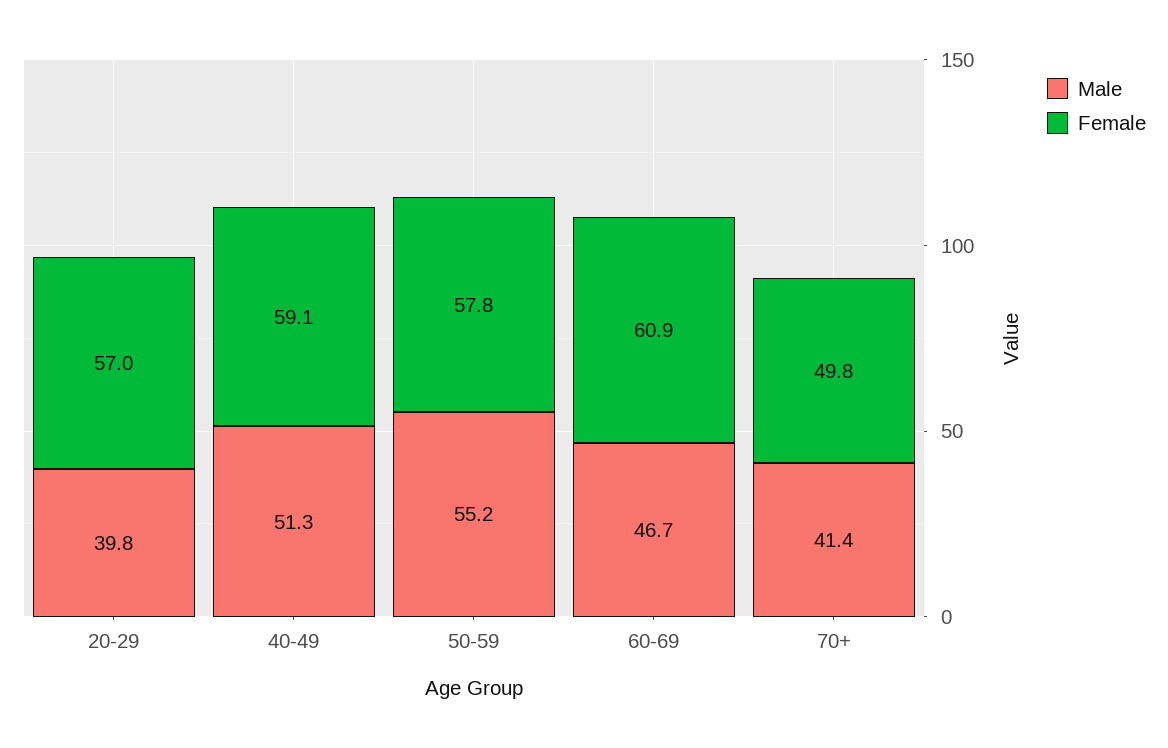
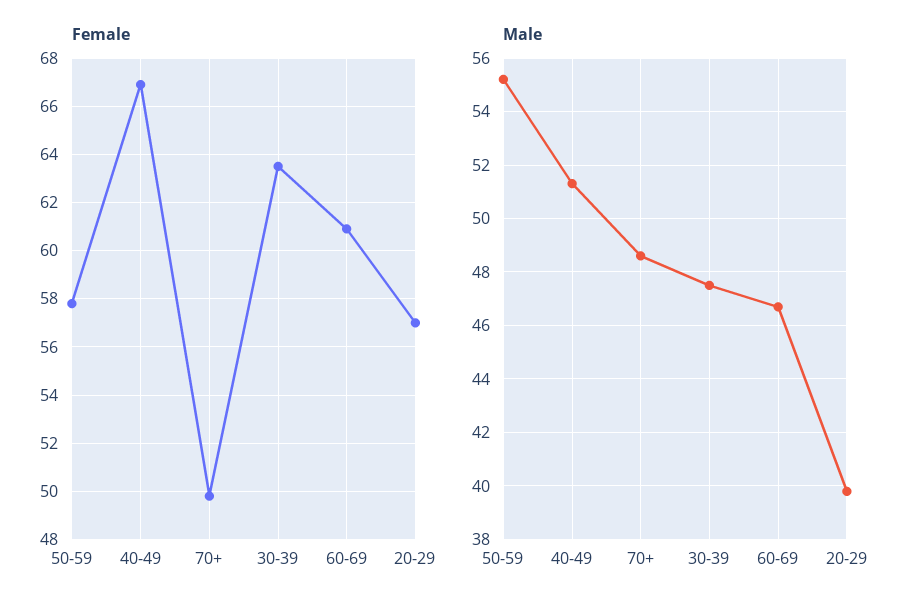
Female, 40-49: 59.1 -> 67
Male, 70+: 41.4 -> 48.5
Female, 30-39: none -> 63.5
Male, 30-39: none -> 47.5

